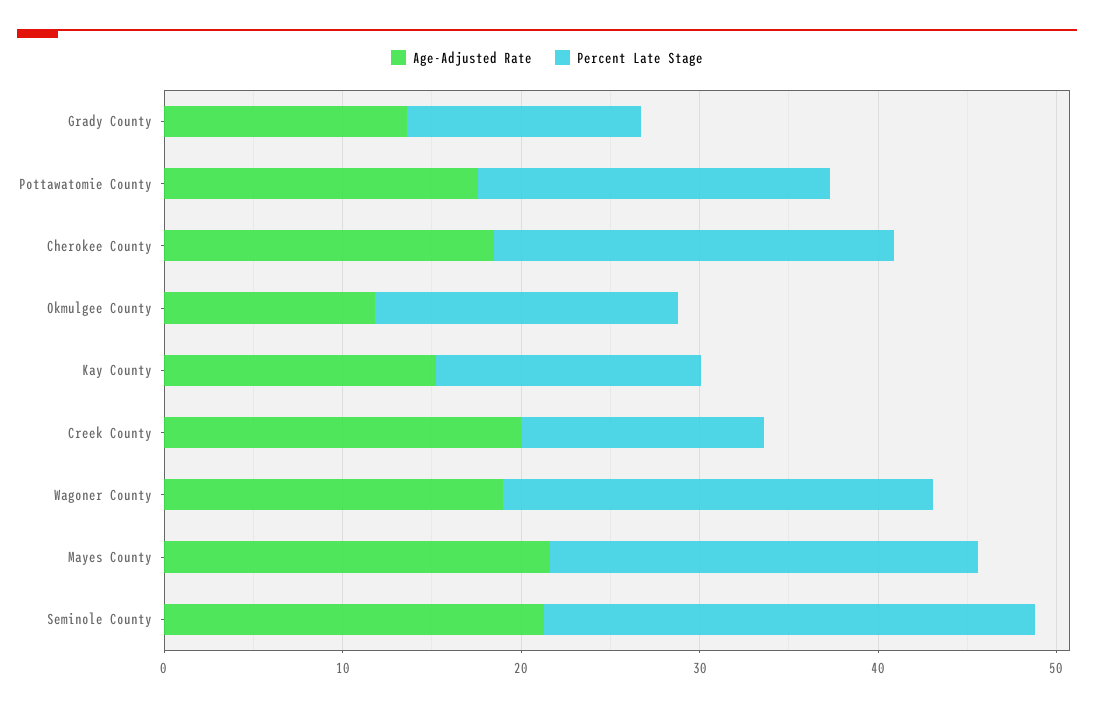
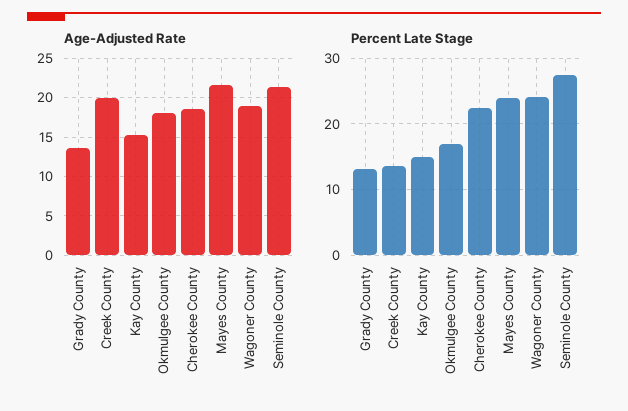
Age-Adjusted Rate, Pottawatomie County: 18 -> none
Percent Late Stage, Pottawatomie County: 20 -> none
Age-Adjusted Rate, Okmulgee County: 12 -> 18

